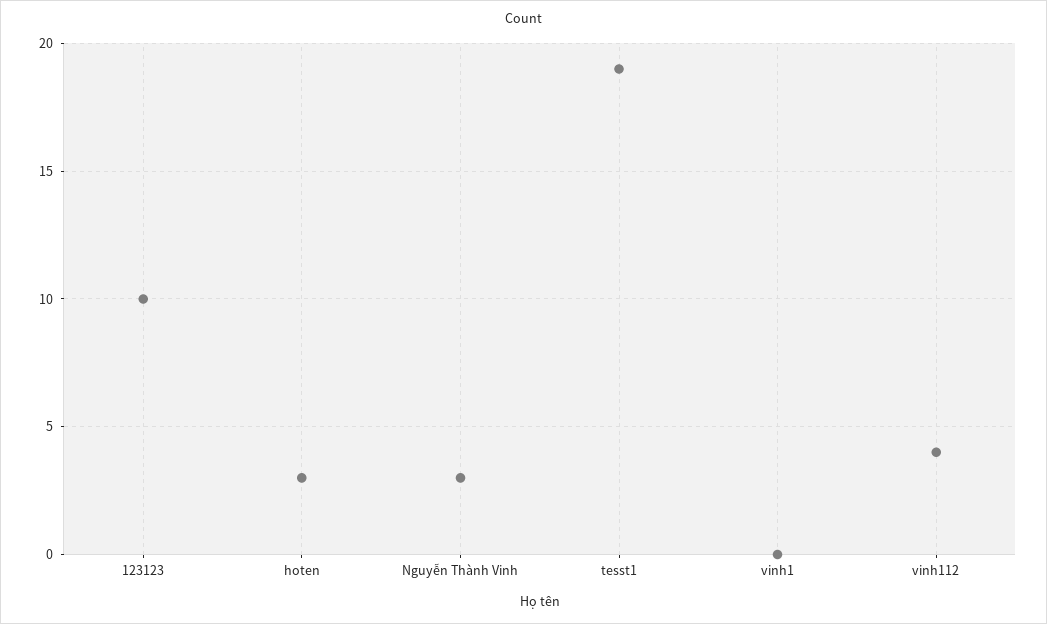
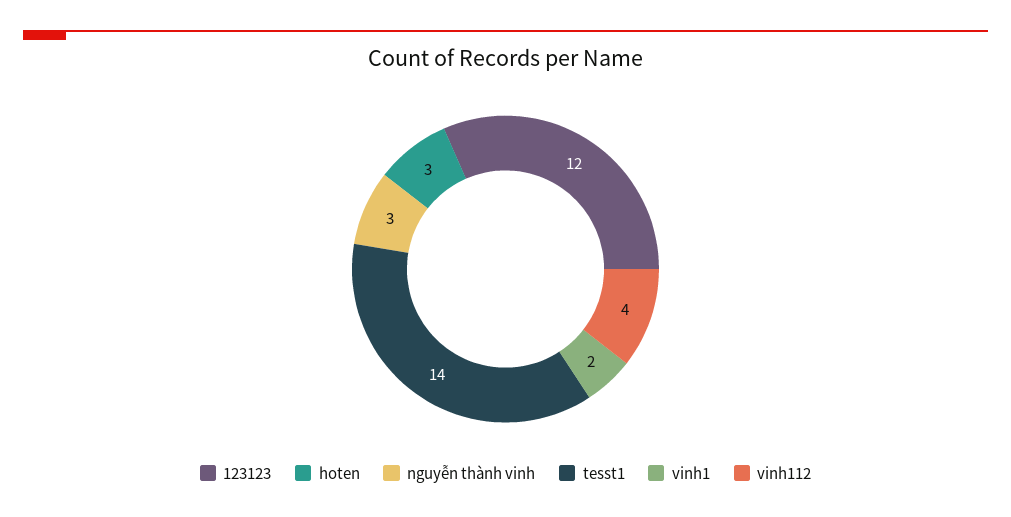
123123: 10 -> 12
tesst1: 19 -> 14
vinh1: 0 -> 2

